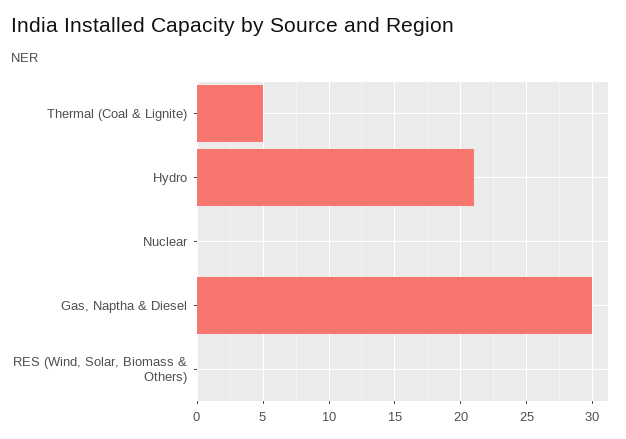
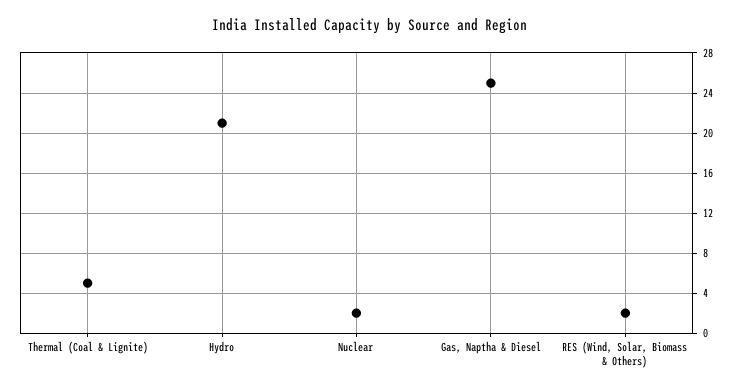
Nuclear: 0 -> 2
Gas, Naptha & Diesel: 30 -> 25
RES (Wind, Solar, Biomass & Others): 0 -> 2

